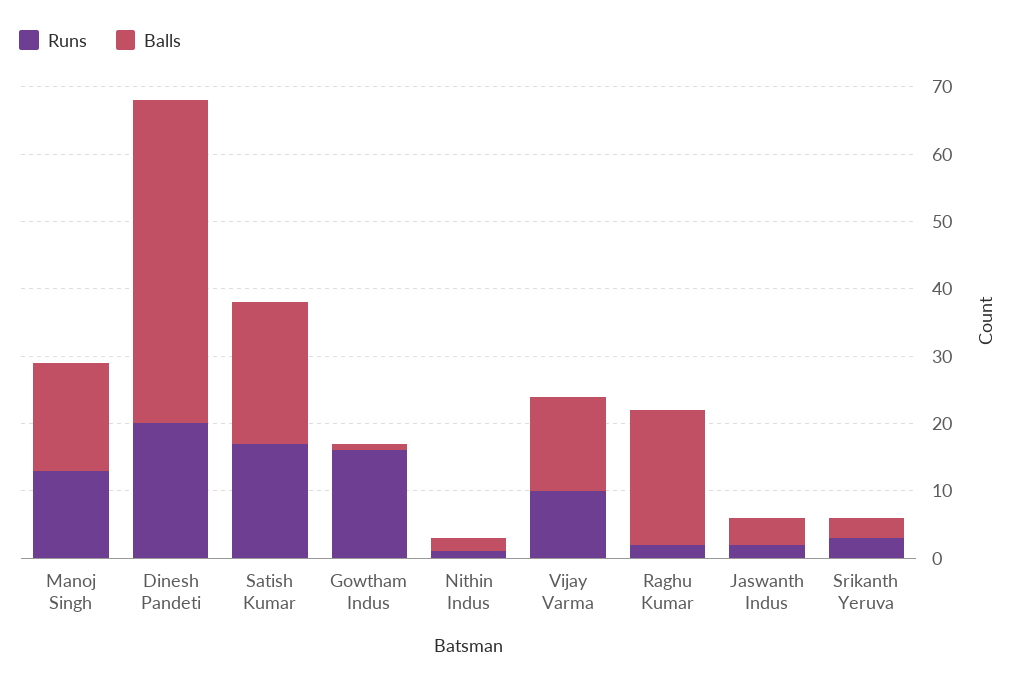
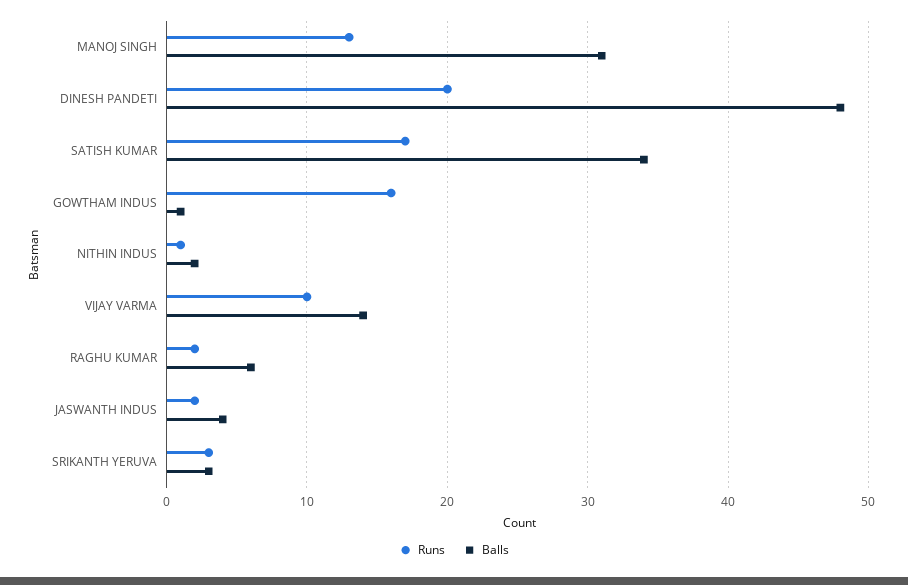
Balls, Manoj Singh: 15 -> 31
Balls, Satish Kumar: 20 -> 34
Balls, Raghu Kumar: 20 -> 6

